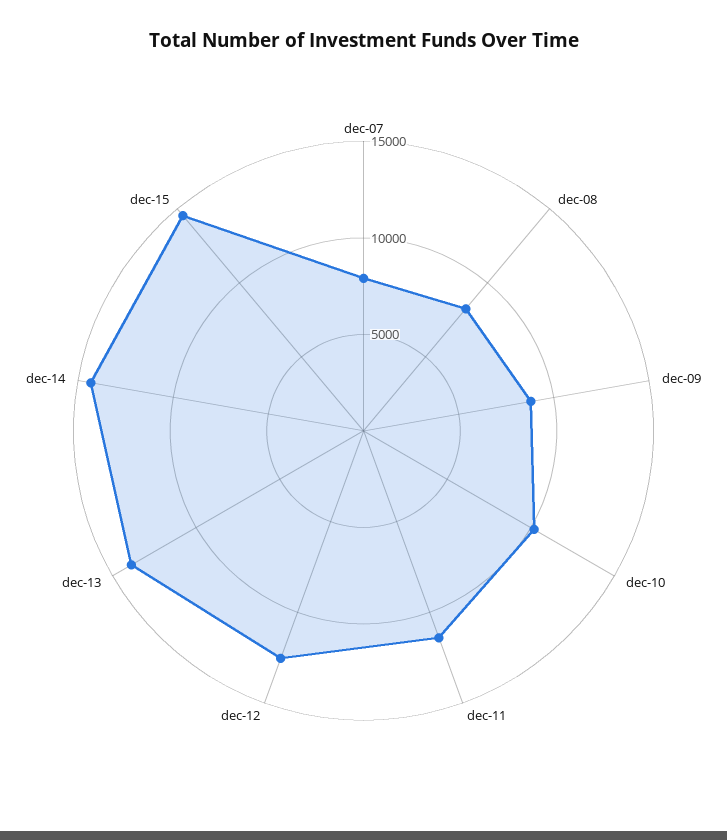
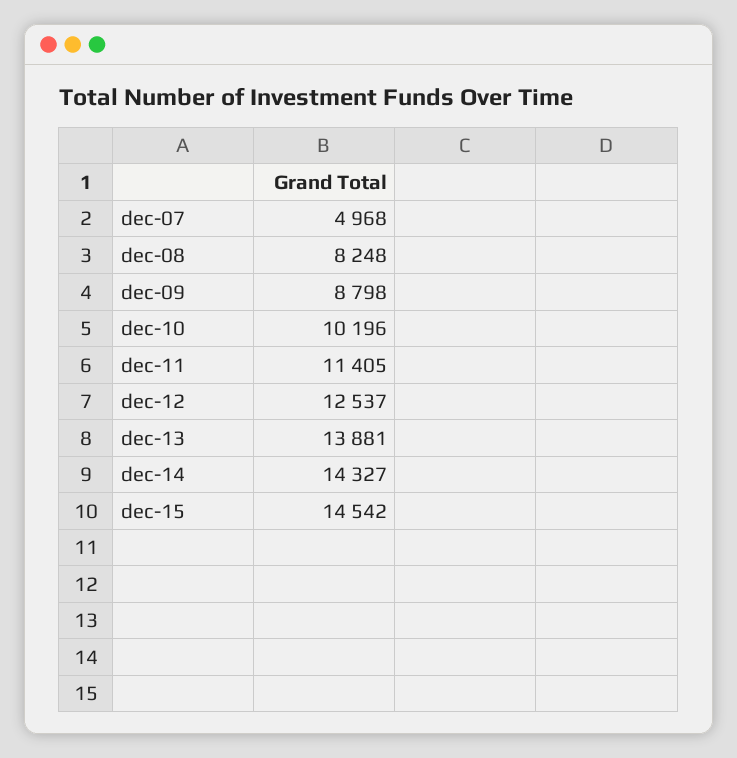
dec-07: 8000 -> 4968

